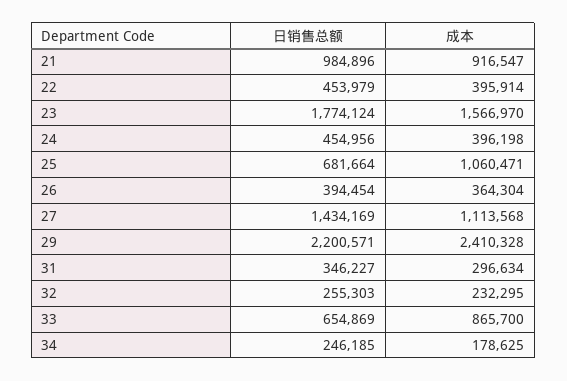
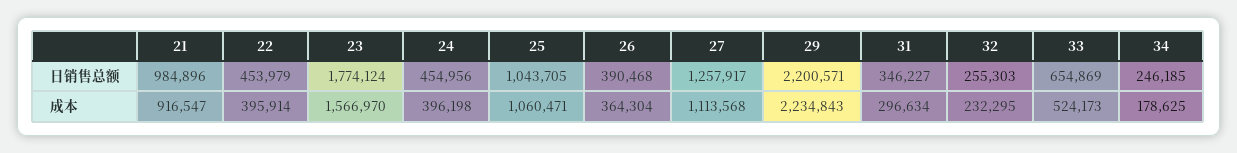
日销售总额, 25: 681664 -> 1043705
日销售总额, 26: 394454 -> 390468
日销售总额, 27: 1434169 -> 1257917
成本, 29: 2410328 -> 2234843
成本, 33: 865700 -> 524173

